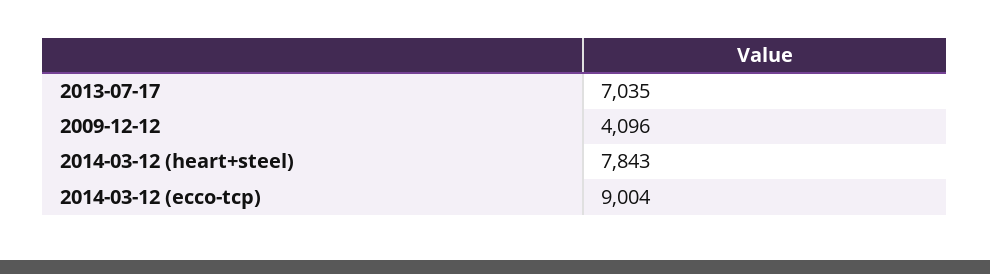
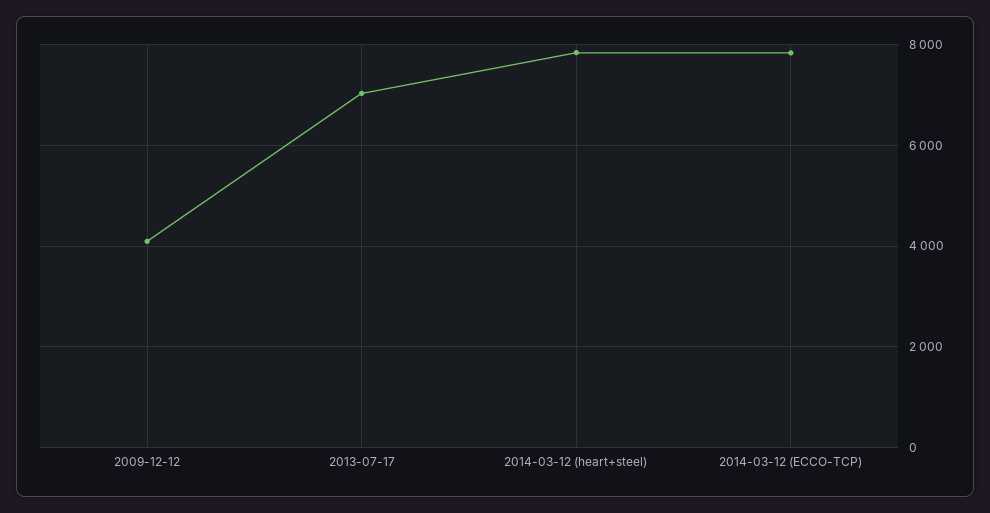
2014-03-12 (ecco-tcp): 9004 -> 7800

